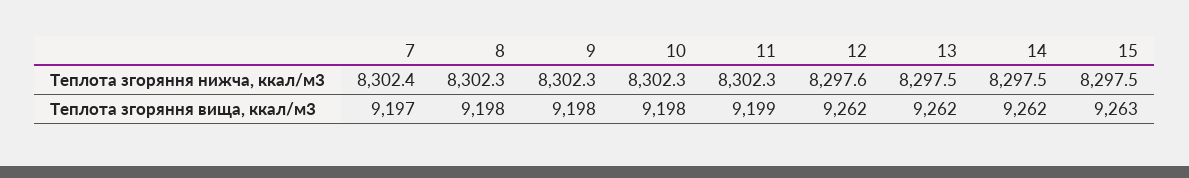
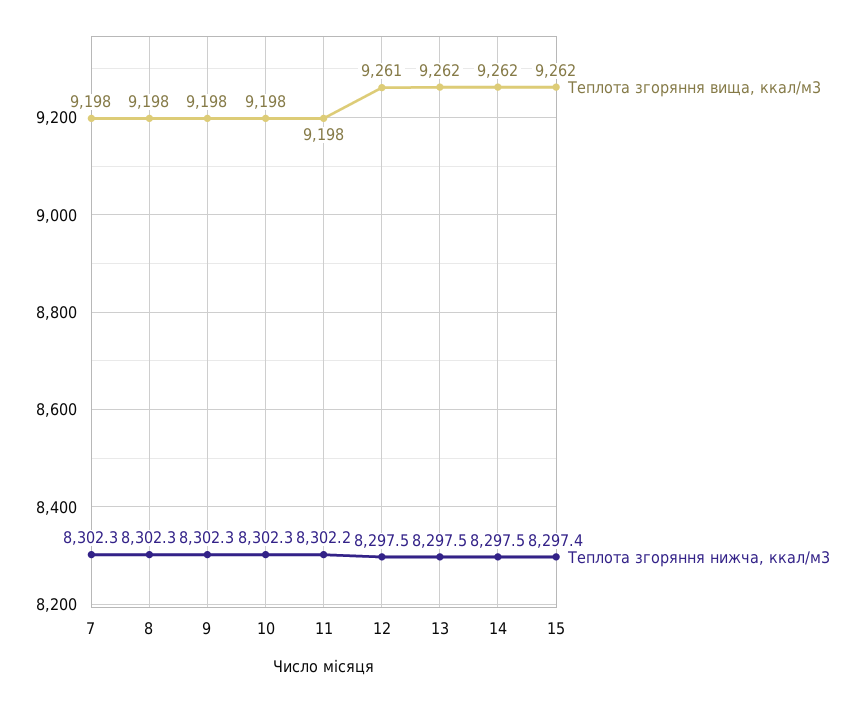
Теплота згоряння нижча, ккал/м3, 7: 8302.4 -> 8302.3
Теплота згоряння нижча, ккал/м3, 11: 8302.3 -> 8302.2
Теплота згоряння нижча, ккал/м3, 12: 8297.6 -> 8297.5
Теплота згоряння нижча, ккал/м3, 15: 8297.5 -> 8297.4
Теплота згоряння вища, ккал/м3, 7: 9197 -> 9198
Теплота згоряння вища, ккал/м3, 11: 9199 -> 9198
Теплота згоряння вища, ккал/м3, 12: 9262 -> 9261
Теплота згоряння вища, ккал/м3, 15: 9263 -> 9262

